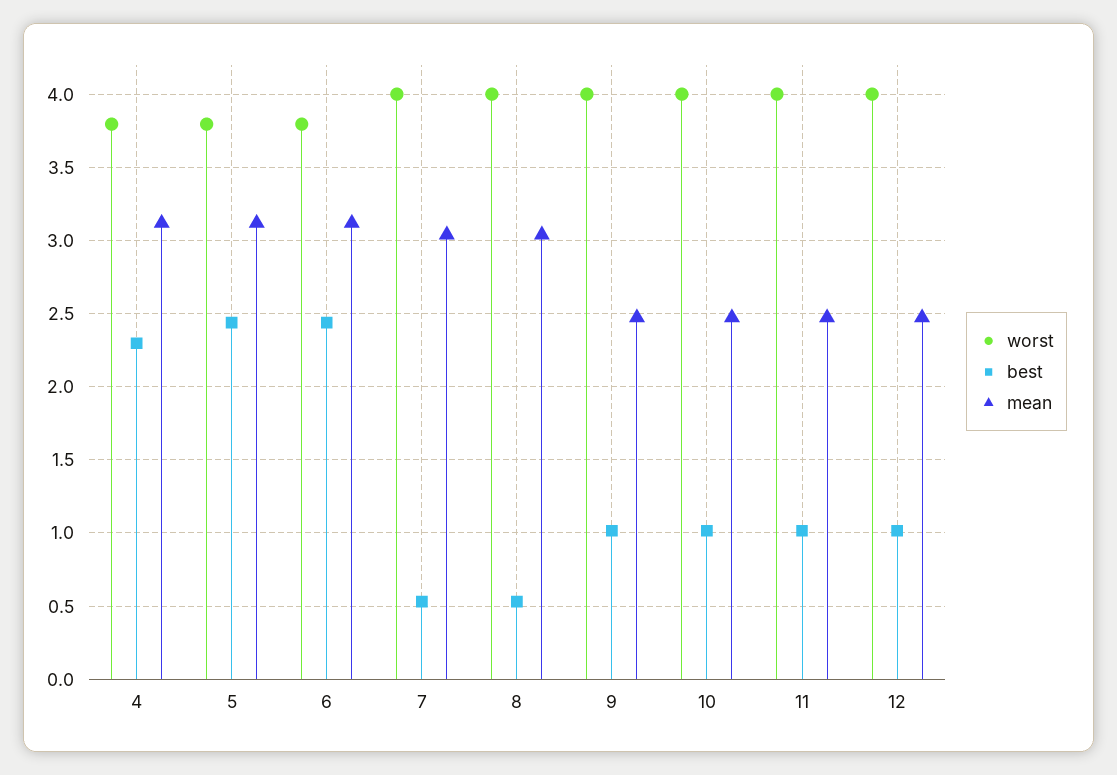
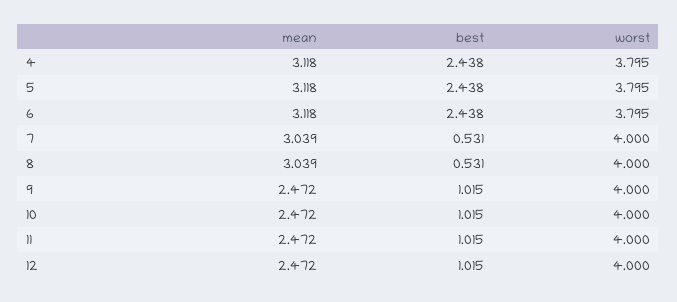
best, 4: 2.3 -> 2.438

